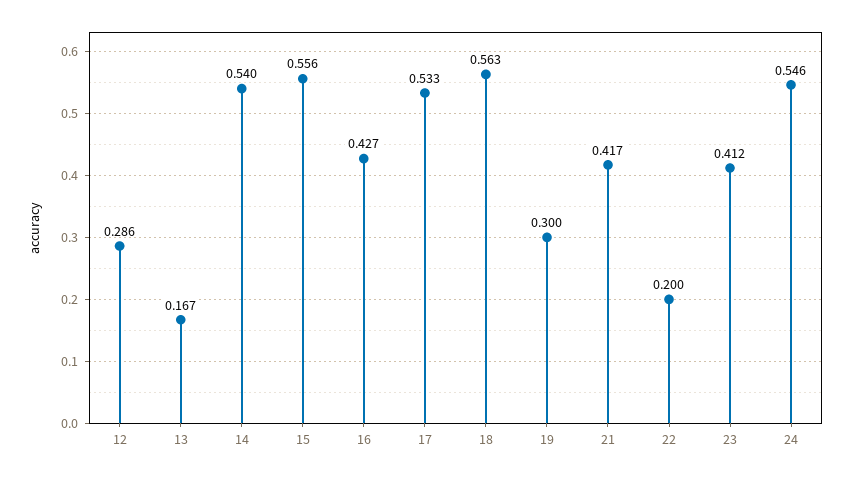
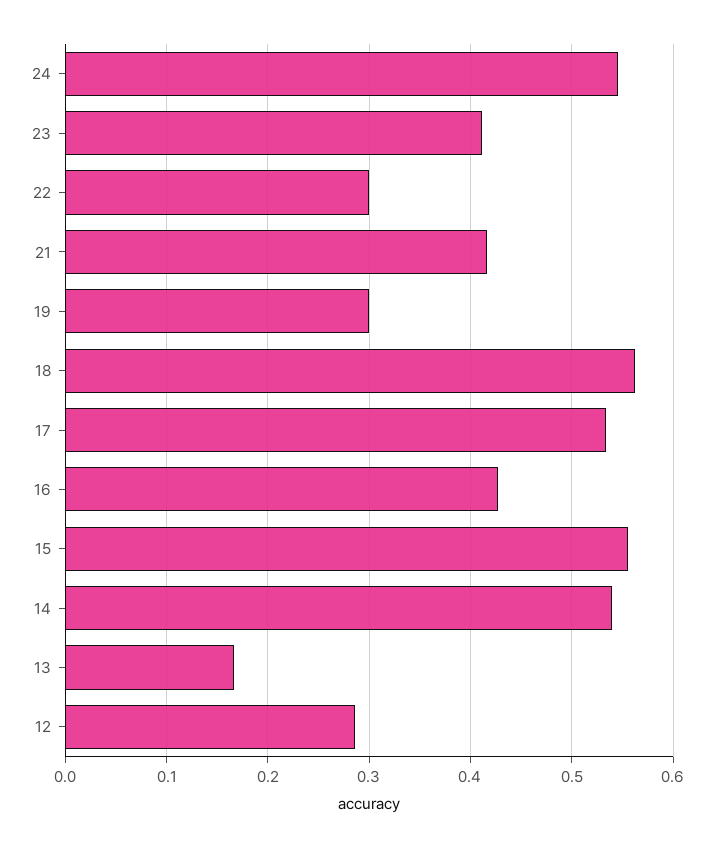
22: 0.2 -> 0.3

